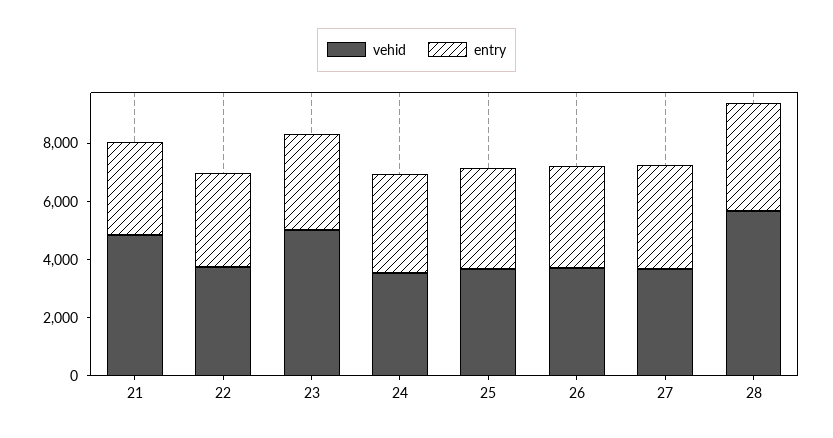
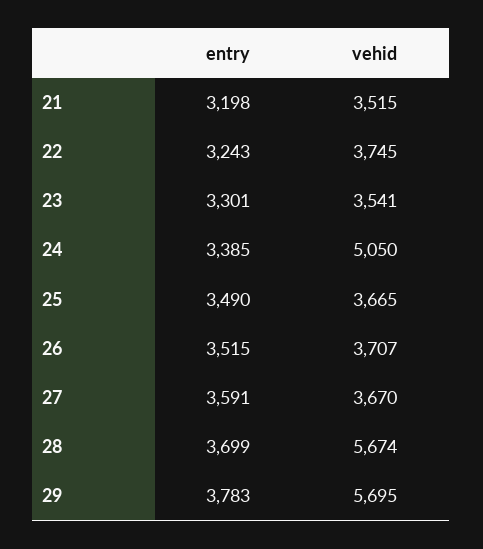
vehid, 21: 5000 -> 3515
vehid, 23: 5000 -> 3541
vehid, 24: 3500 -> 5050
entry, 29: none -> 3783
vehid, 29: none -> 5695

